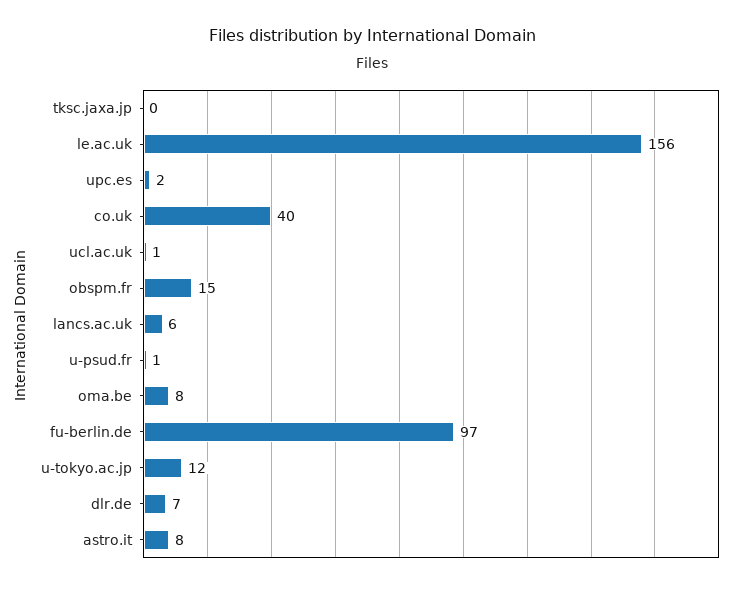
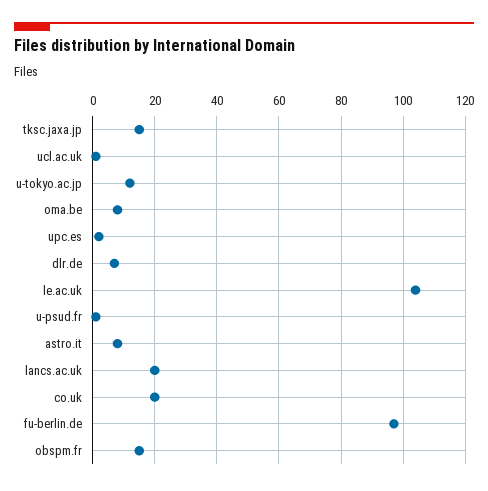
tksc.jaxa.jp: 0 -> 15
le.ac.uk: 156 -> 105
co.uk: 40 -> 20
lancs.ac.uk: 6 -> 20

